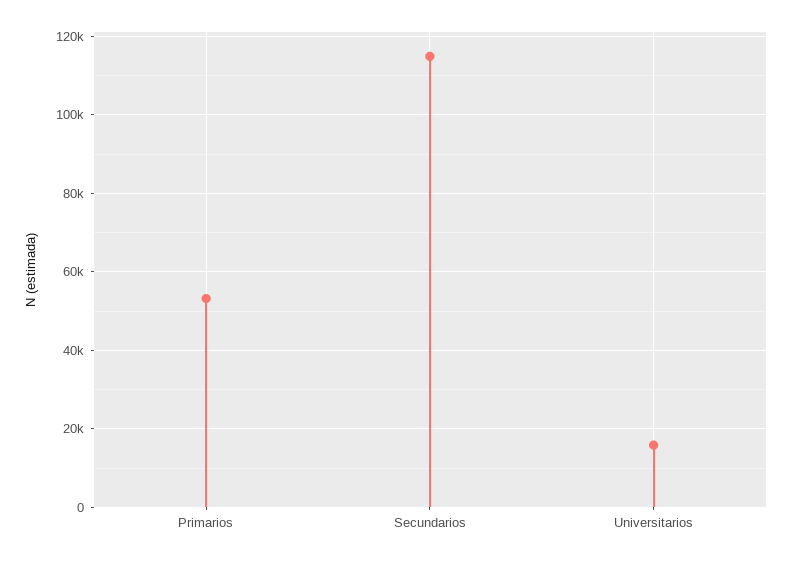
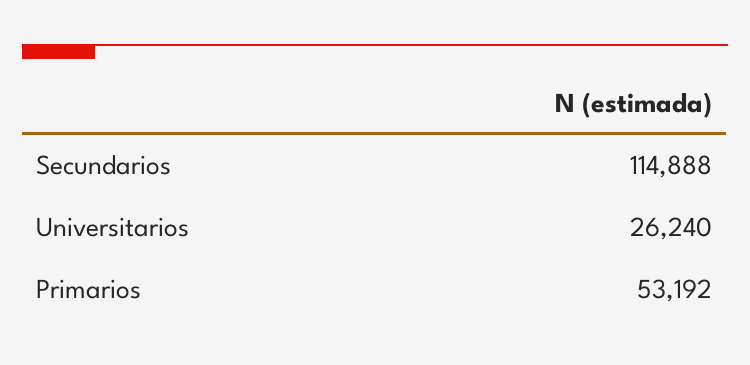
Universitarios: 16000 -> 26240

